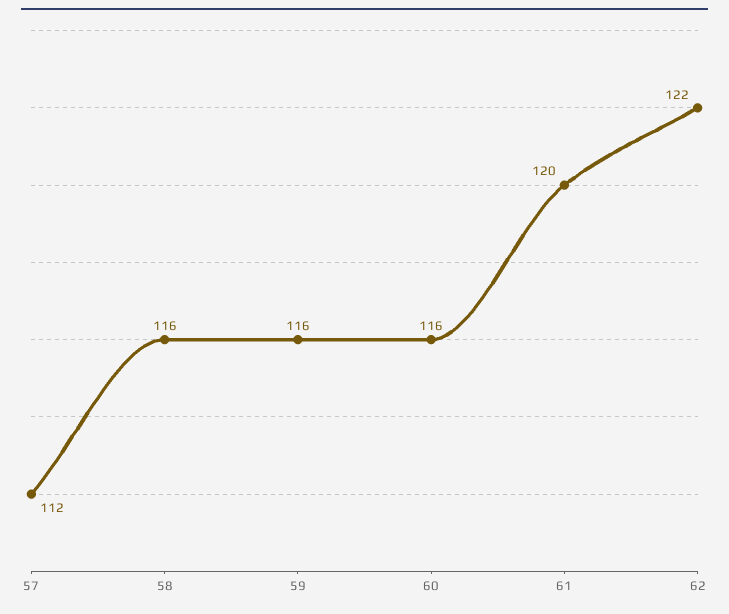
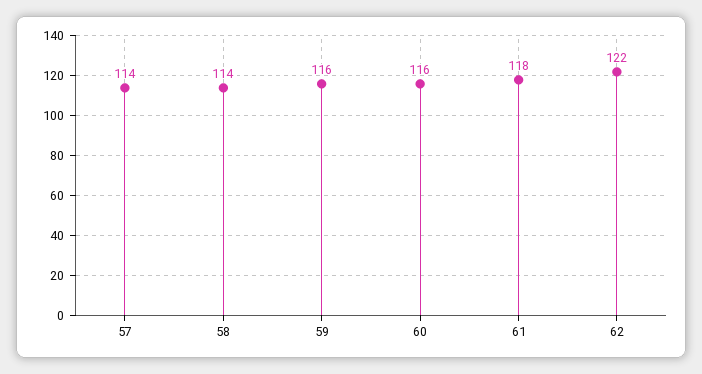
57: 112 -> 114
58: 116 -> 114
61: 120 -> 118

